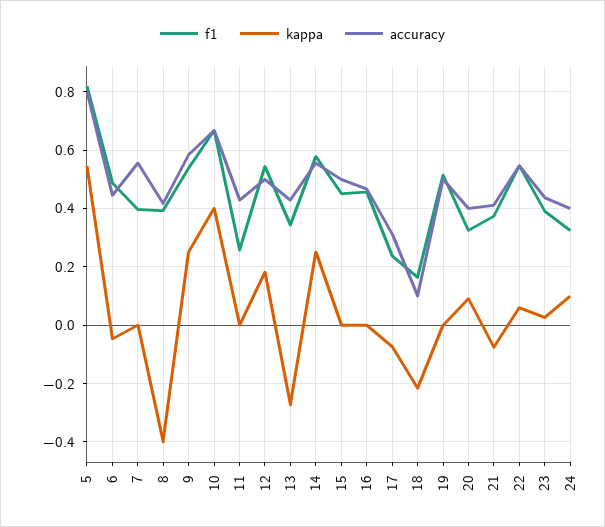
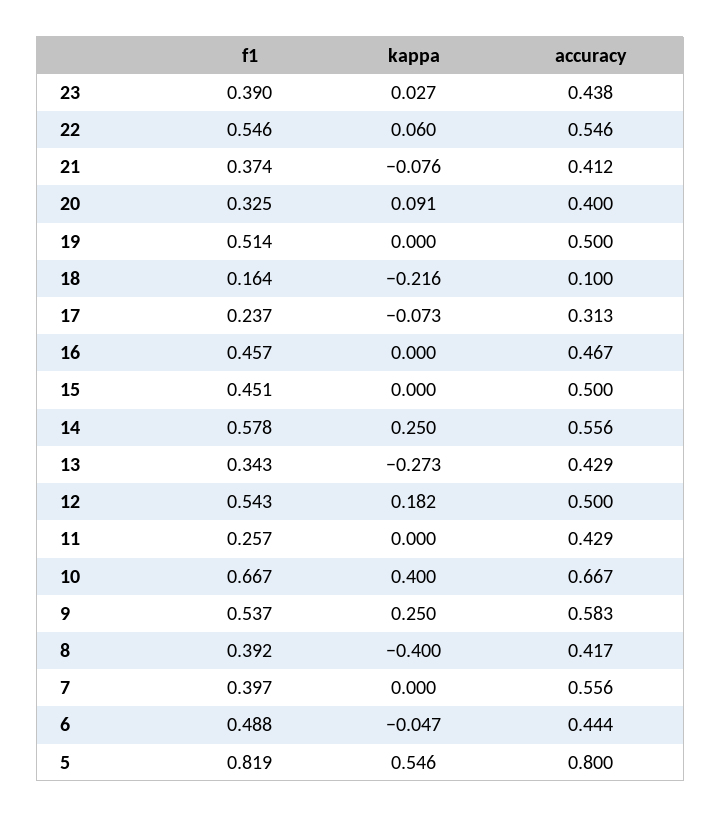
f1, 24: 0.325 -> none
kappa, 24: 0.1 -> none
accuracy, 24: 0.4 -> none

